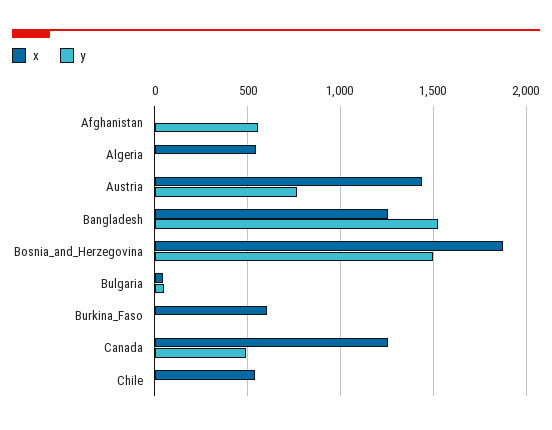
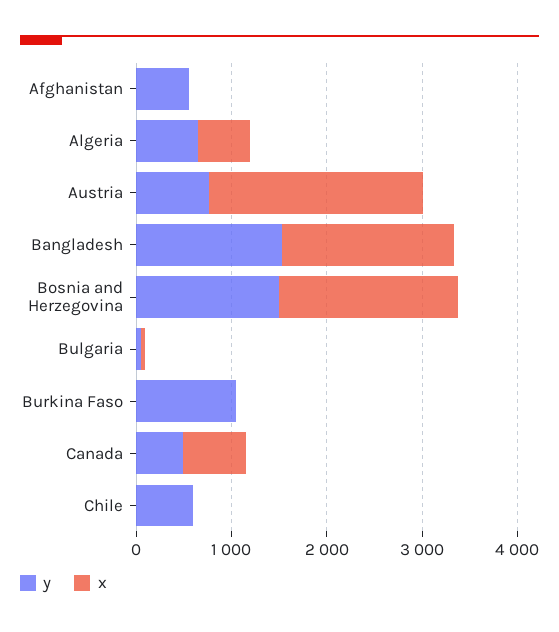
y, Algeria: 0 -> 600
x, Austria: 1450 -> 2200
x, Bangladesh: 1250 -> 1800
x, Burkina_Faso: 600 -> 0
y, Burkina_Faso: 0 -> 1000
x, Canada: 1250 -> 600
x, Chile: 550 -> 0
y, Chile: 0 -> 600

